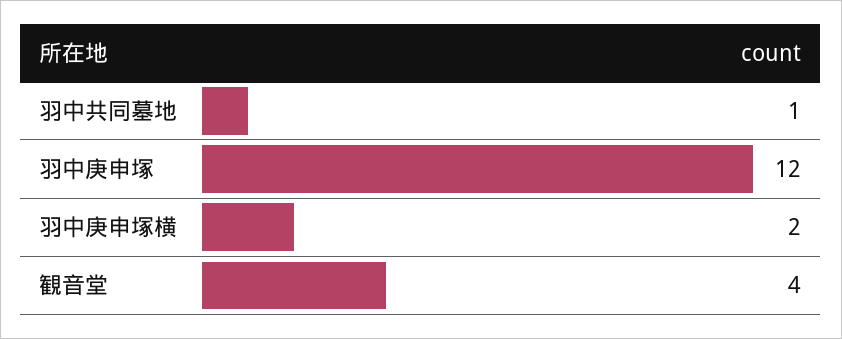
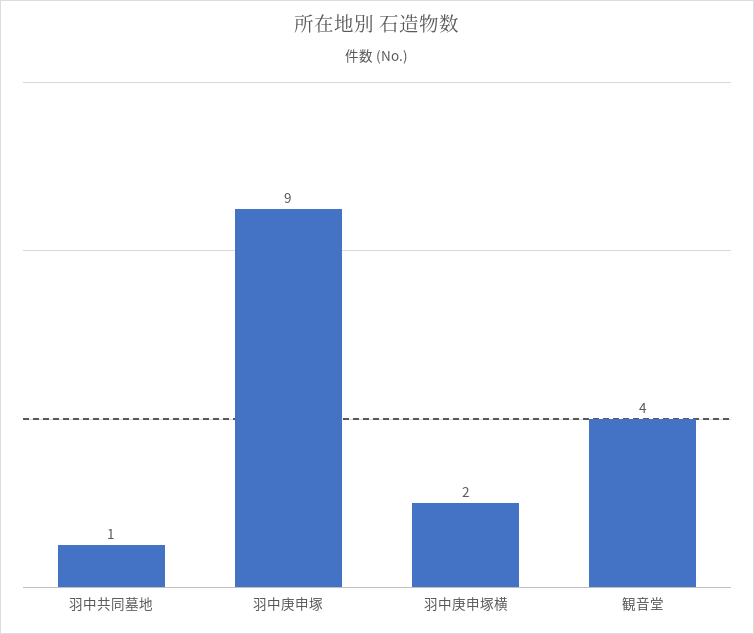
羽中庚申塚: 12 -> 9

